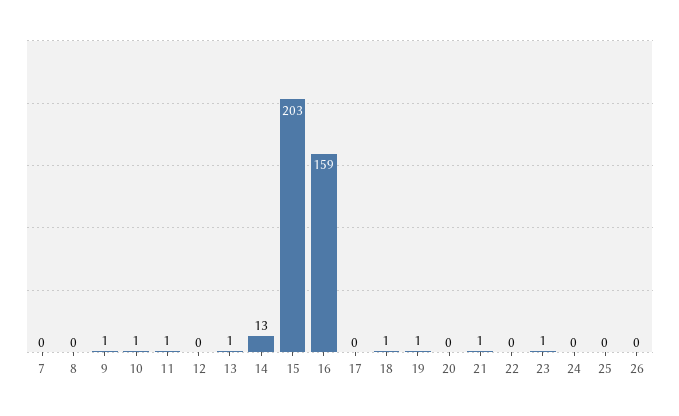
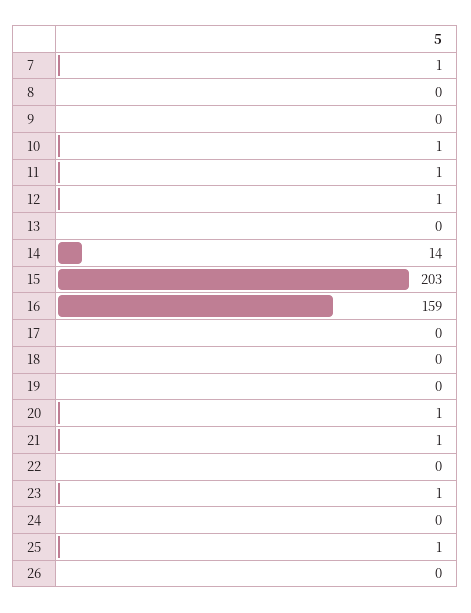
7: 0 -> 1
9: 1 -> 0
12: 0 -> 1
13: 1 -> 0
14: 13 -> 14
18: 1 -> 0
19: 1 -> 0
20: 0 -> 1
25: 0 -> 1

